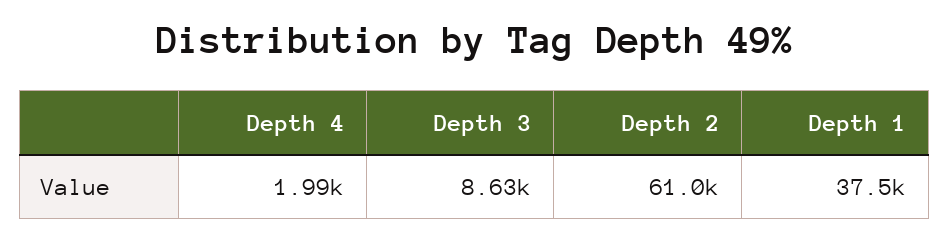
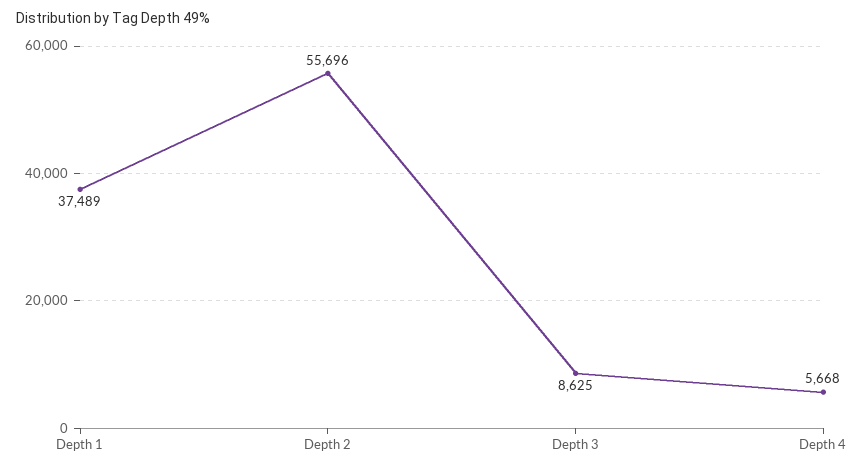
Depth 4: 1990 -> 5668
Depth 2: 61000 -> 55696

